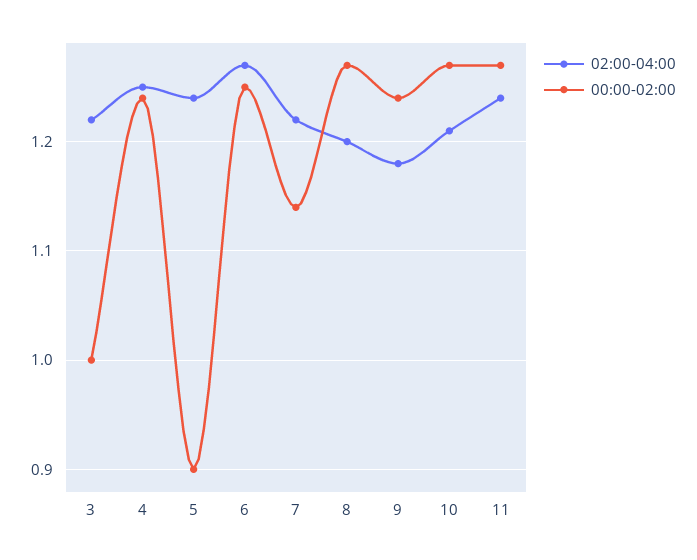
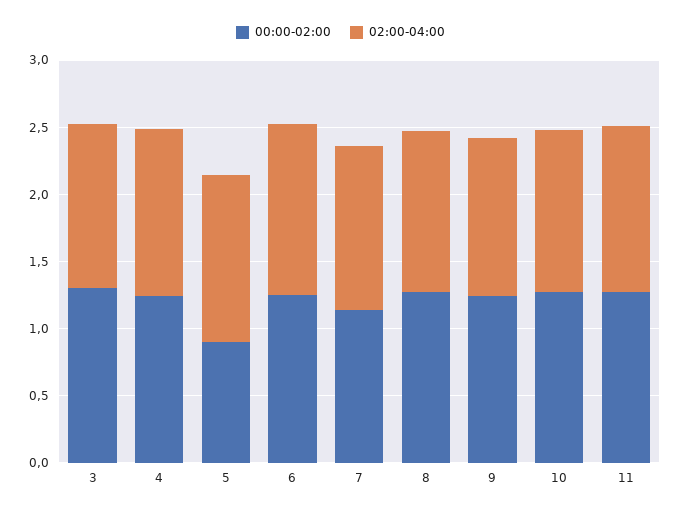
00:00-02:00, 3: 1 -> 1.3

